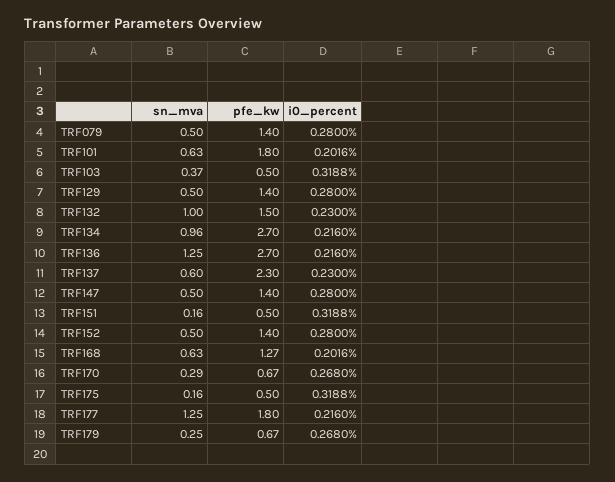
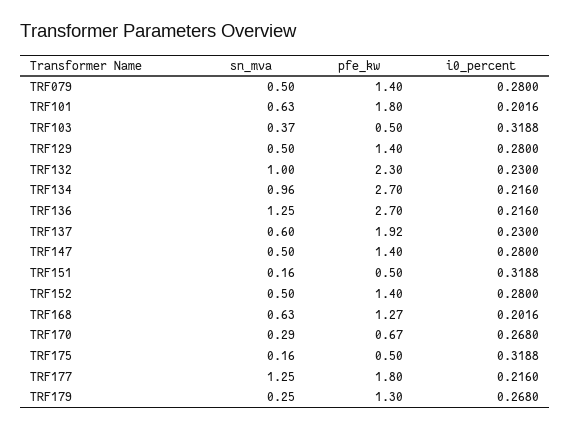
pfe_kw, TRF132: 1.5 -> 2.3
pfe_kw, TRF137: 2.3 -> 1.92
pfe_kw, TRF179: 0.67 -> 1.3

